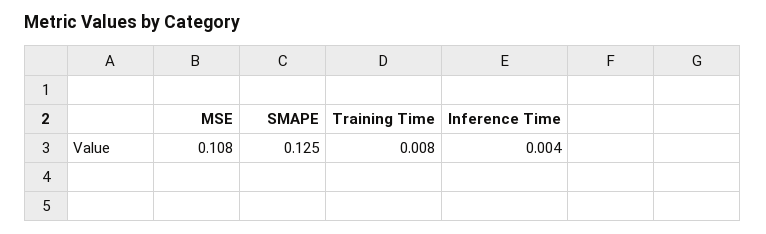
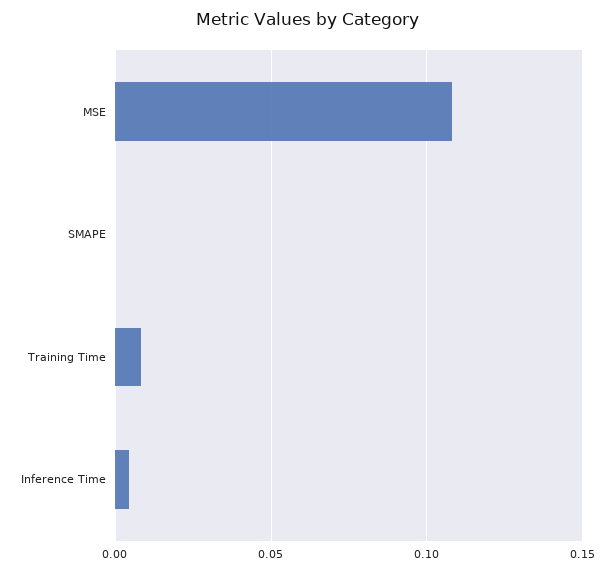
SMAPE: 0.125 -> 0

